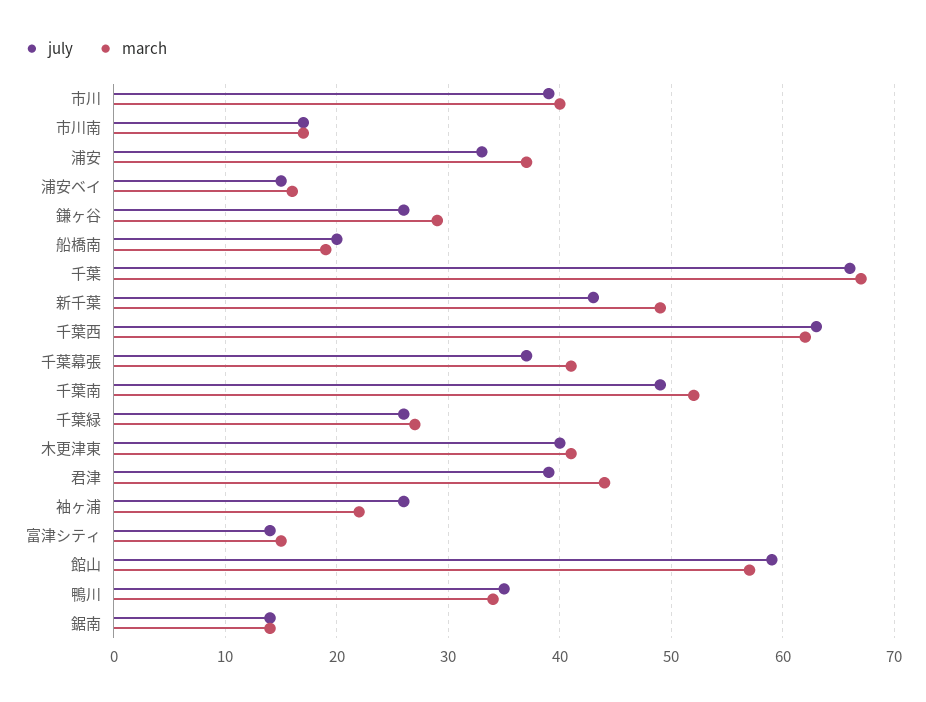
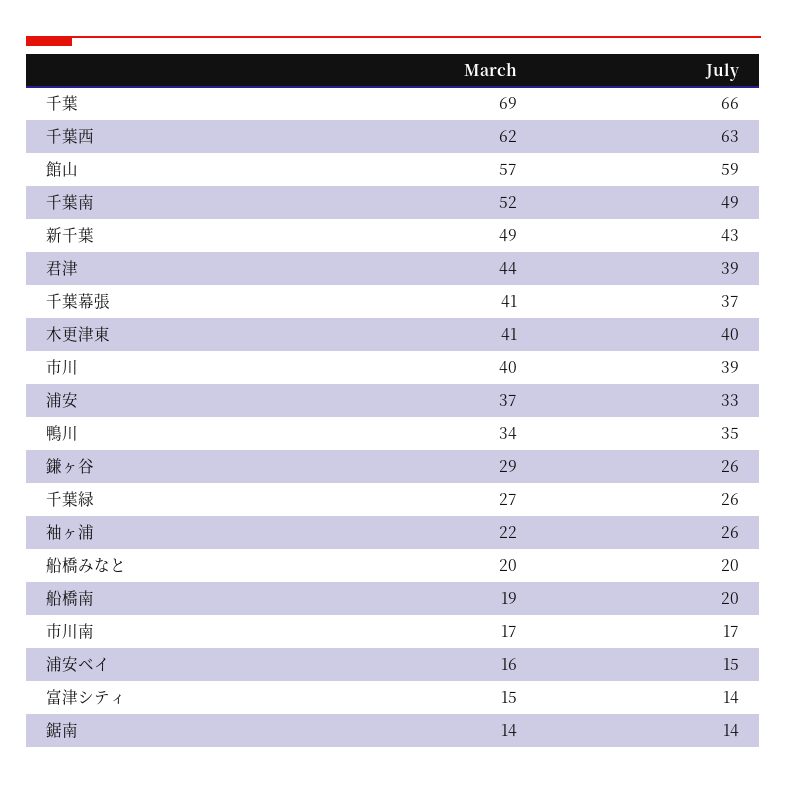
march, 千葉: 67 -> 69
march, 船橋みなと: none -> 20
july, 船橋みなと: none -> 20

